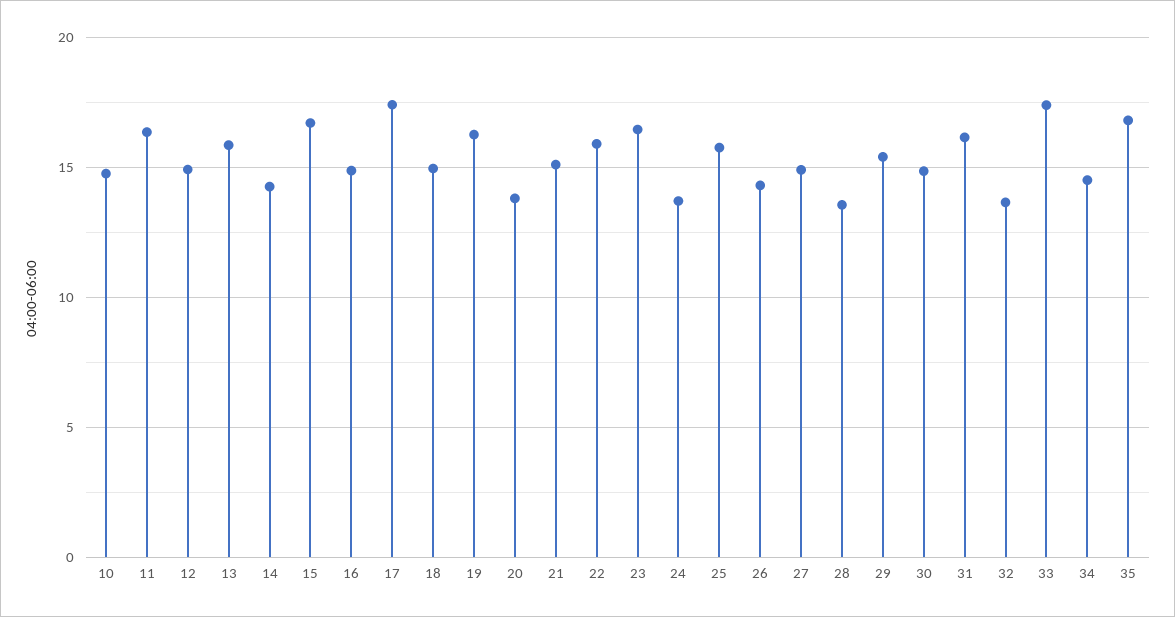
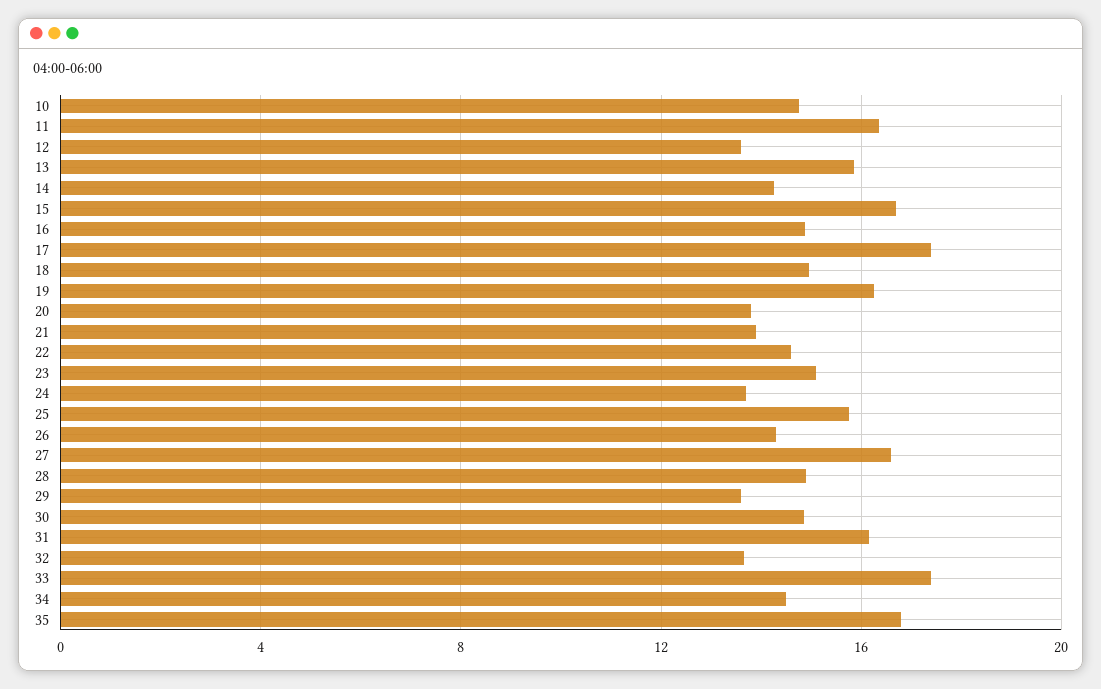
12: 15 -> 13.5
21: 15 -> 14
22: 16 -> 14.5
23: 16.5 -> 15
27: 15 -> 16.5
28: 13.5 -> 15
29: 15.5 -> 13.5

